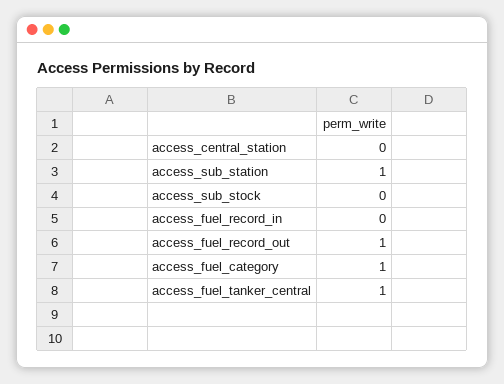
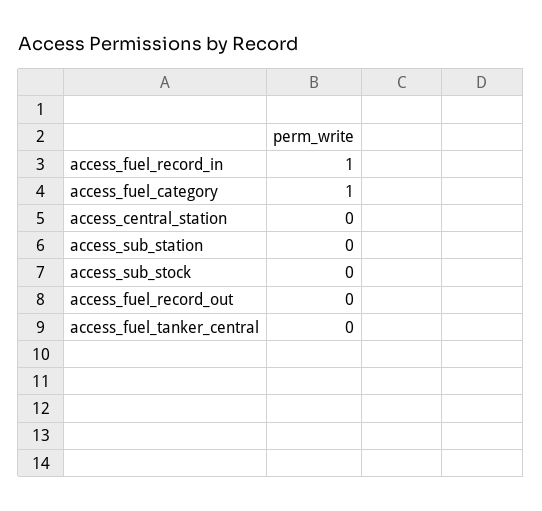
access_sub_station: 1 -> 0
access_fuel_record_in: 0 -> 1
access_fuel_record_out: 1 -> 0
access_fuel_tanker_central: 1 -> 0

